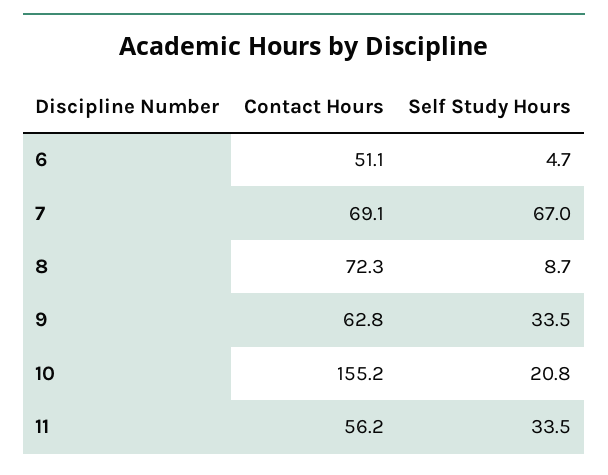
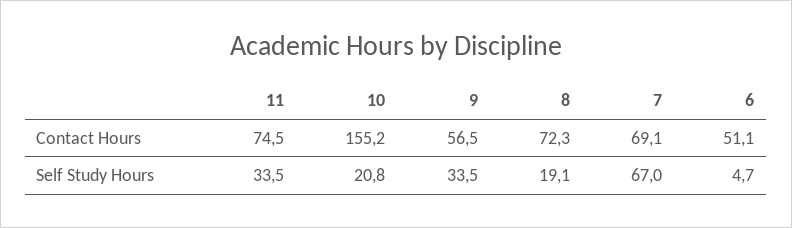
Self Study Hours, 8: 8.7 -> 19.1
Contact Hours, 9: 62.8 -> 56.5
Contact Hours, 11: 56.2 -> 74.5

